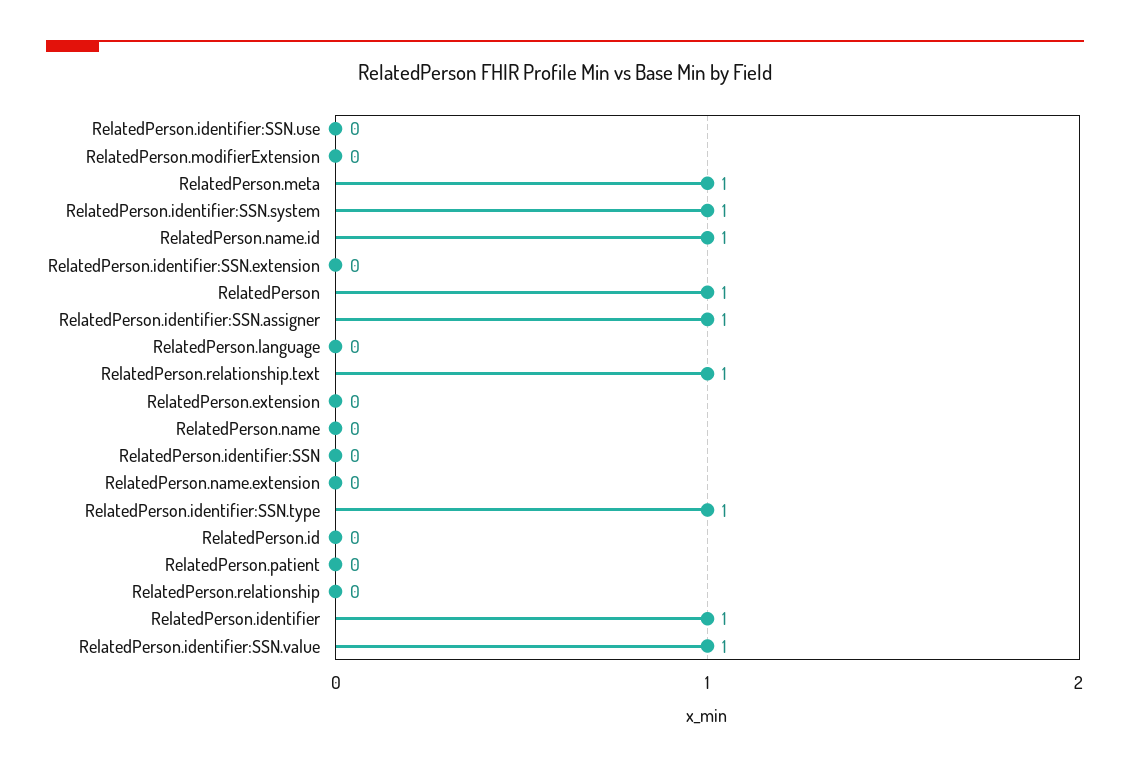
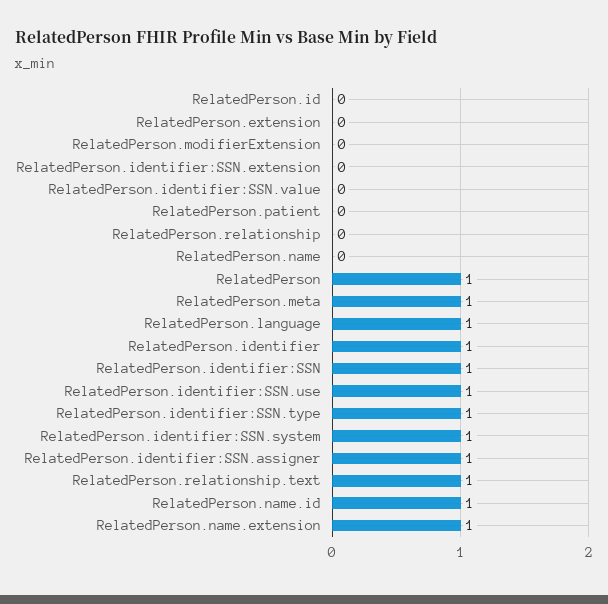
RelatedPerson.identifier:SSN.use: 0 -> 1
RelatedPerson.language: 0 -> 1
RelatedPerson.identifier:SSN: 0 -> 1
RelatedPerson.name.extension: 0 -> 1
RelatedPerson.identifier:SSN.value: 1 -> 0

